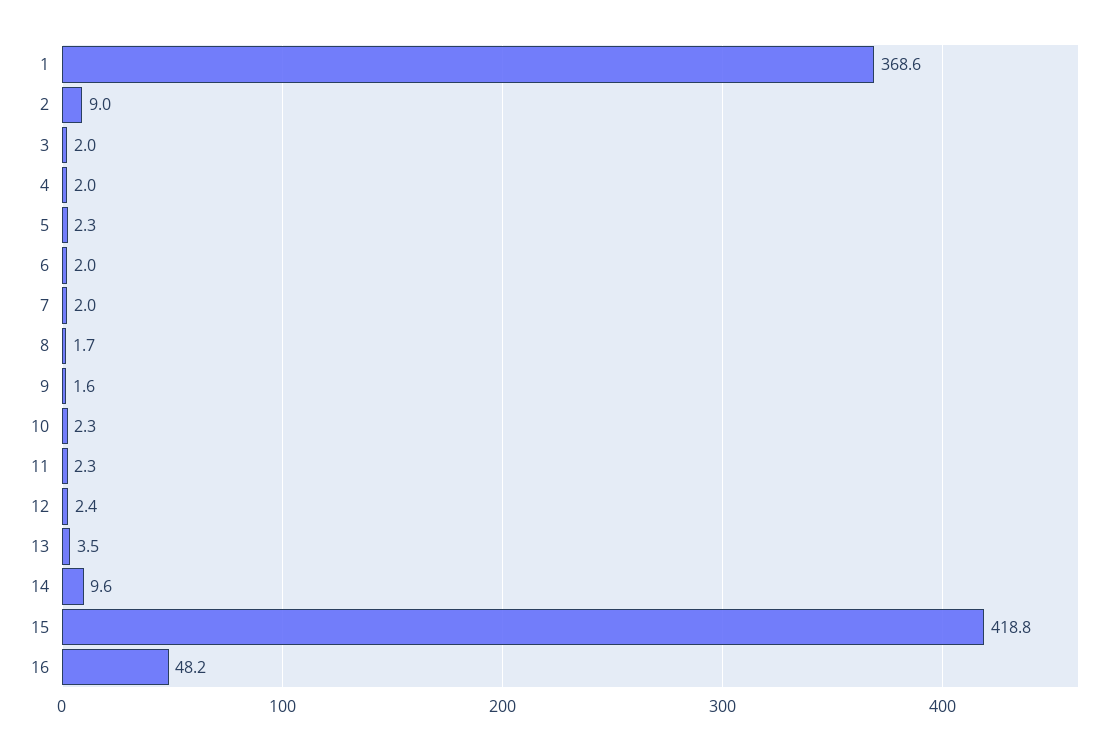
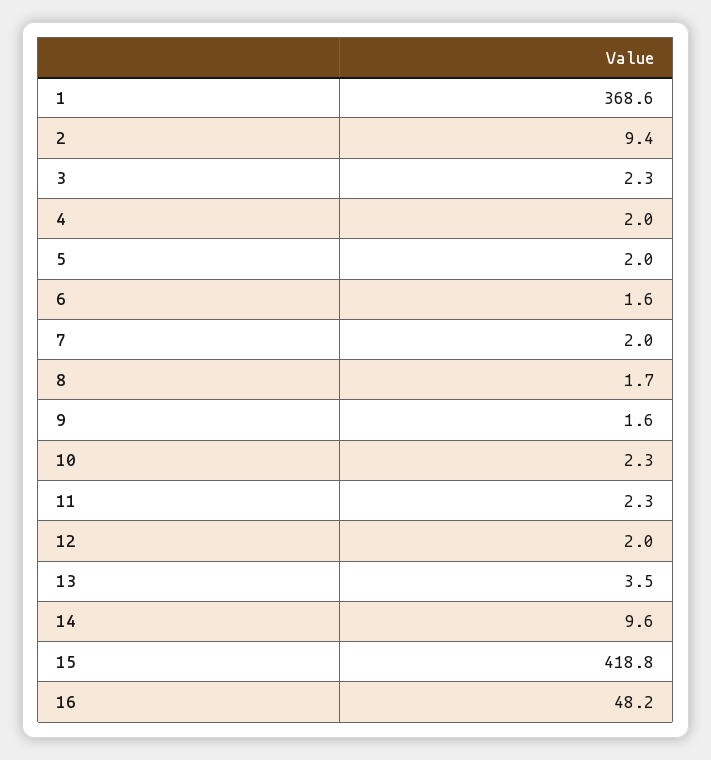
2: 9 -> 9.4
3: 2 -> 2.3
5: 2.3 -> 2
6: 2 -> 1.6
12: 2.4 -> 2

